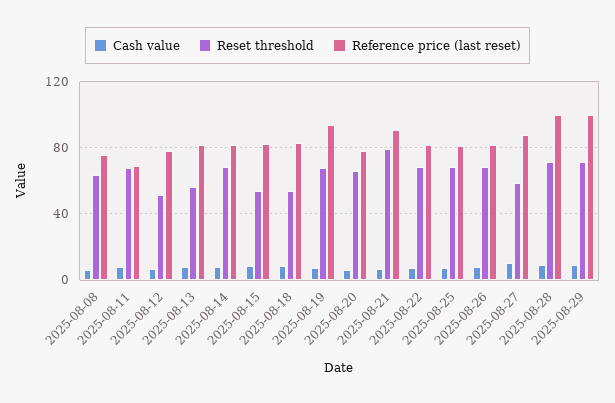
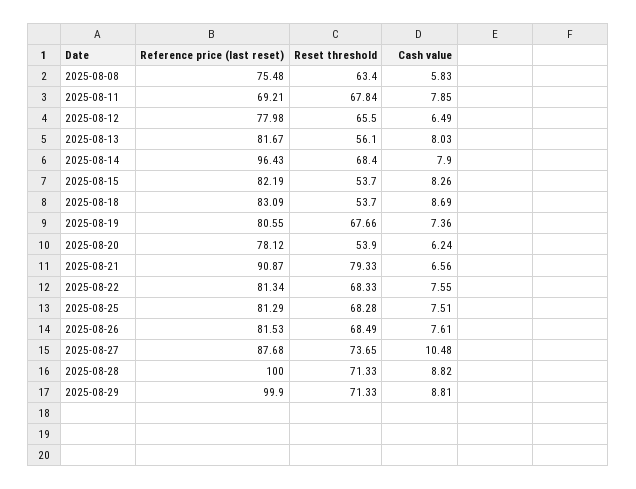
Reset threshold, 2025-08-12: 50 -> 65.5
Reference price (last reset), 2025-08-14: 80 -> 96.43
Reference price (last reset), 2025-08-19: 95 -> 80.55
Reset threshold, 2025-08-20: 65 -> 53.9
Reset threshold, 2025-08-27: 60 -> 73.65

